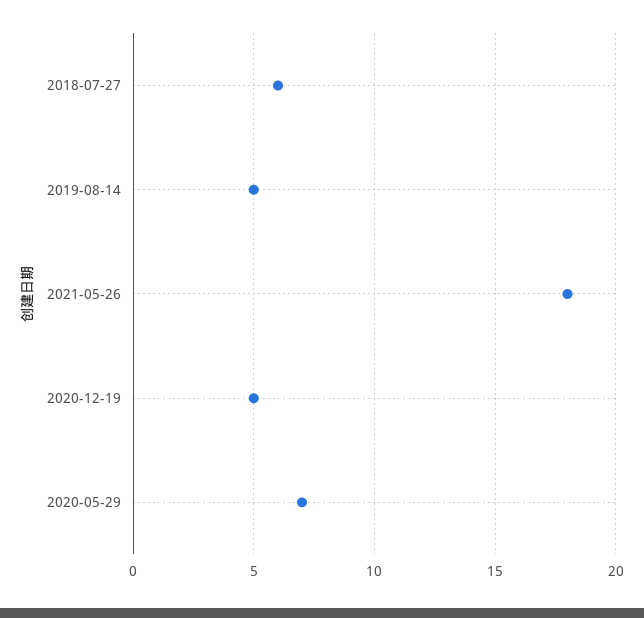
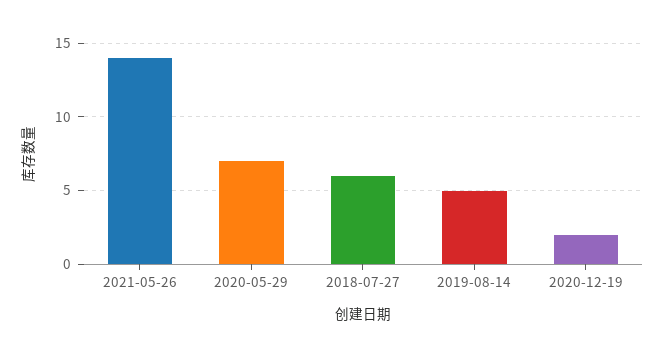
2021-05-26: 18 -> 14
2020-12-19: 5 -> 2

